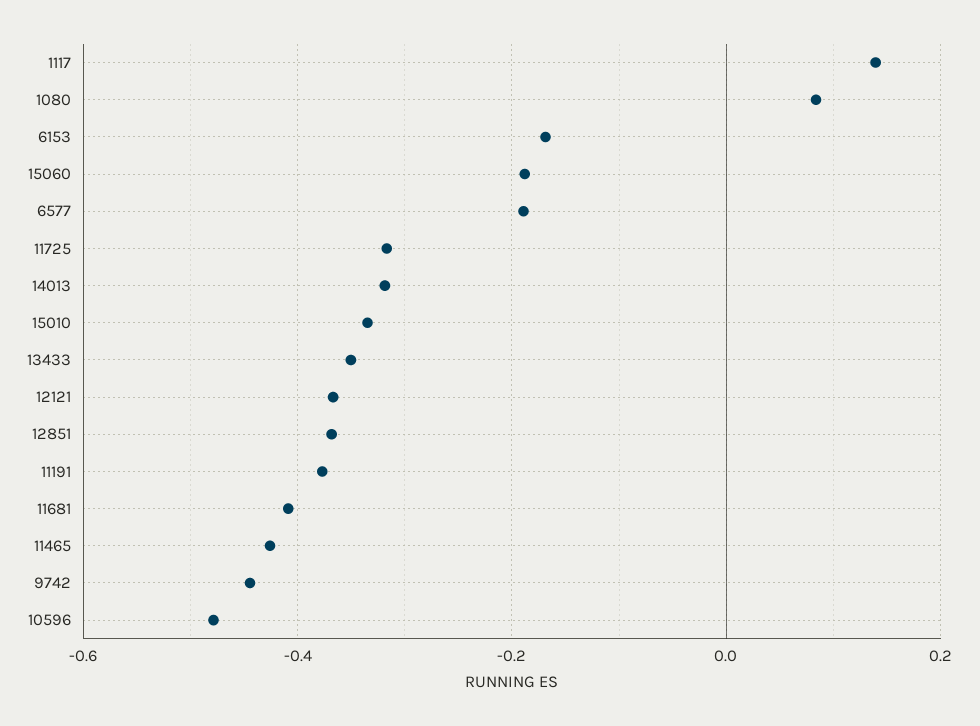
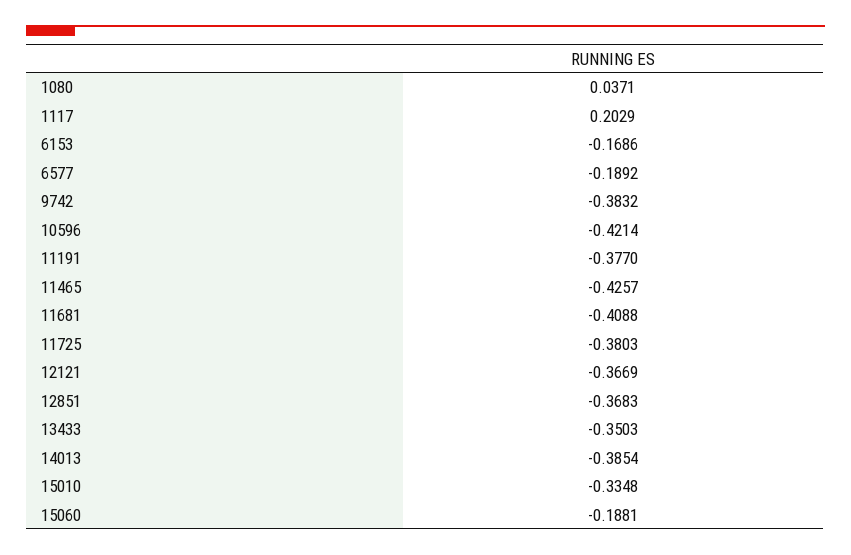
1117: 0.14 -> 0.2029
1080: 0.08 -> 0.0371
11725: -0.32 -> -0.3803
14013: -0.32 -> -0.3854
9742: -0.44 -> -0.3832
10596: -0.48 -> -0.4214

